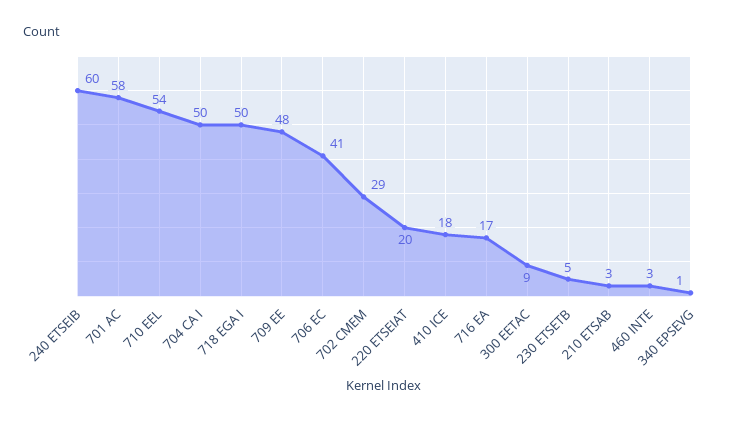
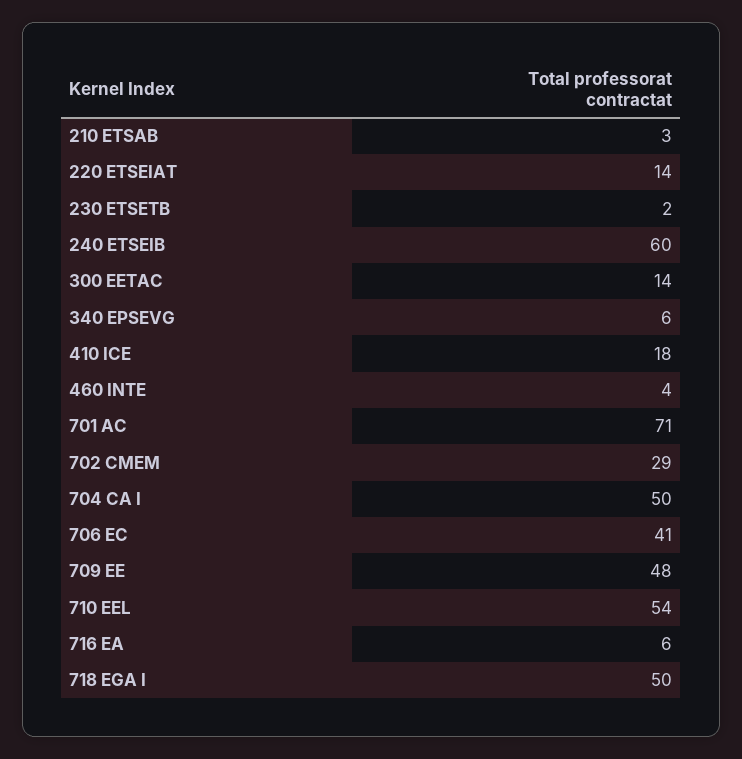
701 AC: 58 -> 71
220 ETSEIAT: 20 -> 14
716 EA: 17 -> 6
300 EETAC: 9 -> 14
230 ETSETB: 5 -> 2
460 INTE: 3 -> 4
340 EPSEVG: 1 -> 6

